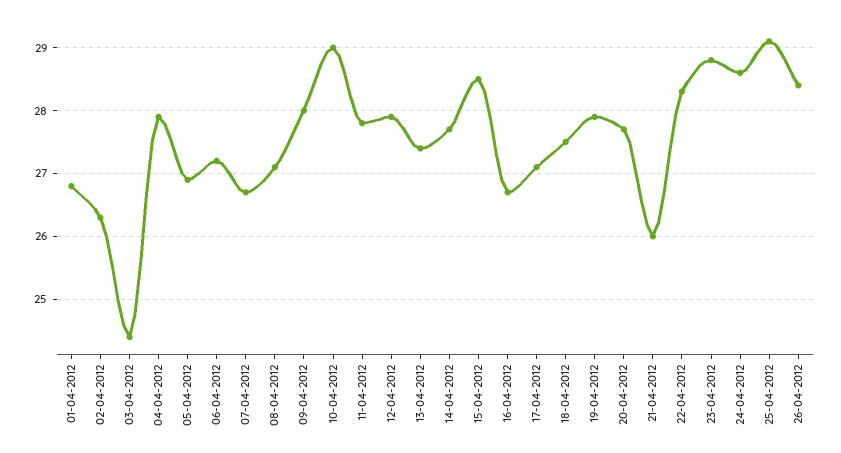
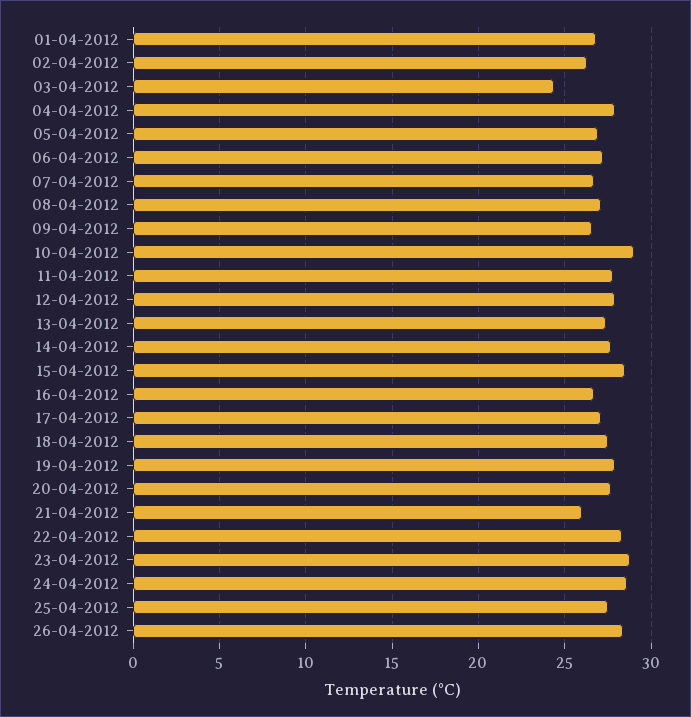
09-04-2012: 28 -> 26.5
25-04-2012: 29.1 -> 27.5

